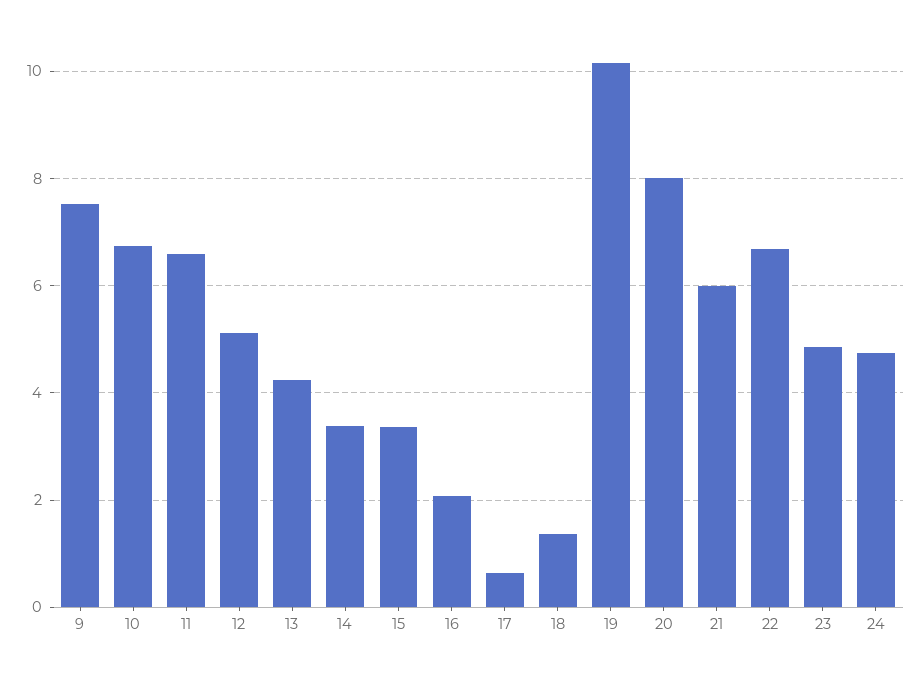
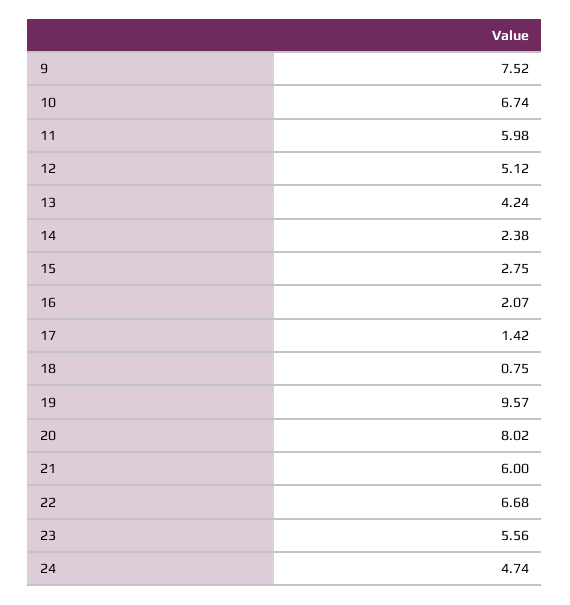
11: 6.6 -> 5.98
14: 3.4 -> 2.38
15: 3.4 -> 2.75
17: 0.6 -> 1.42
18: 1.4 -> 0.75
19: 10.2 -> 9.57
23: 4.8 -> 5.56

